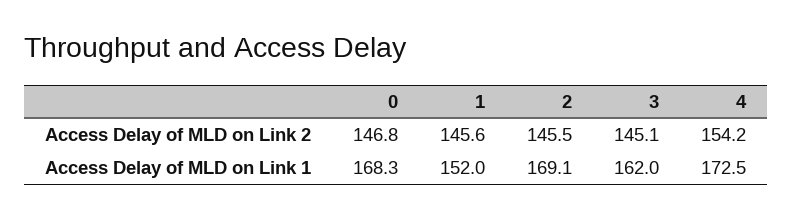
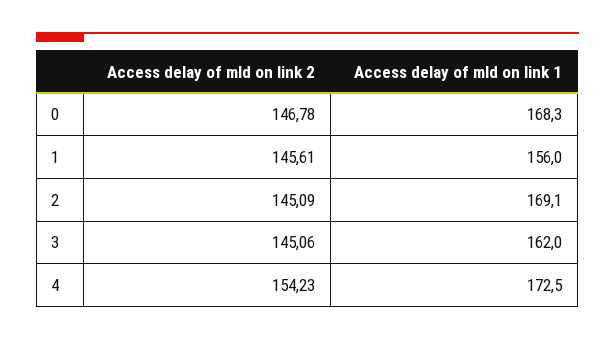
2, Access Delay of MLD on Link 2: 145.5 -> 145.09
1, Access Delay of MLD on Link 1: 152 -> 156

